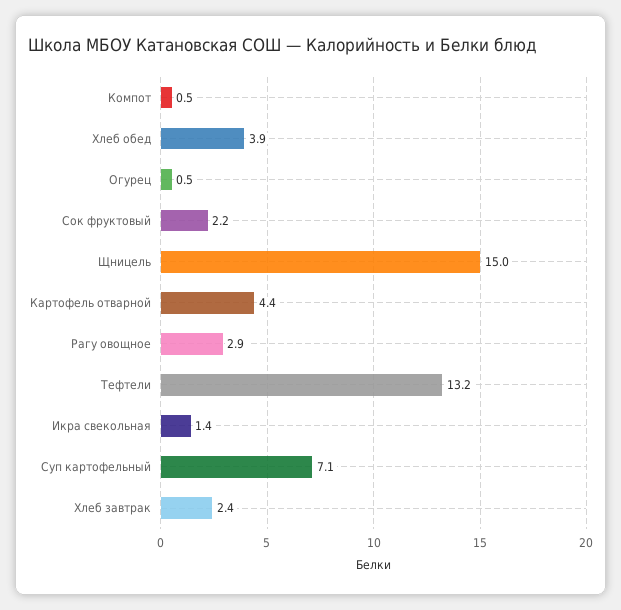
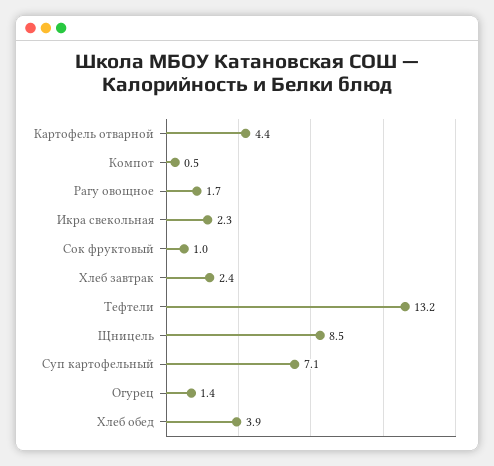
Огурец: 0.5 -> 1.4
Сок фруктовый: 2.2 -> 1
Щницель: 15 -> 8.5
Рагу овощное: 2.9 -> 1.7
Икра свекольная: 1.4 -> 2.3

